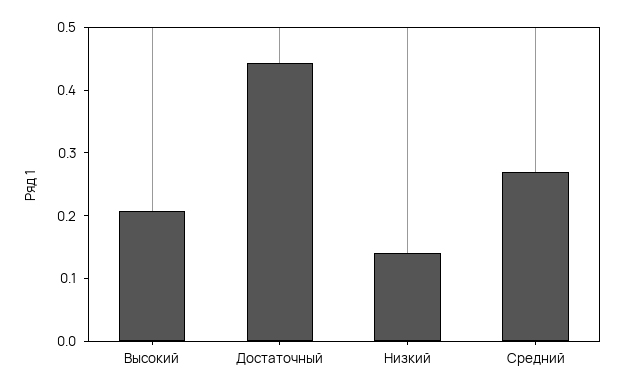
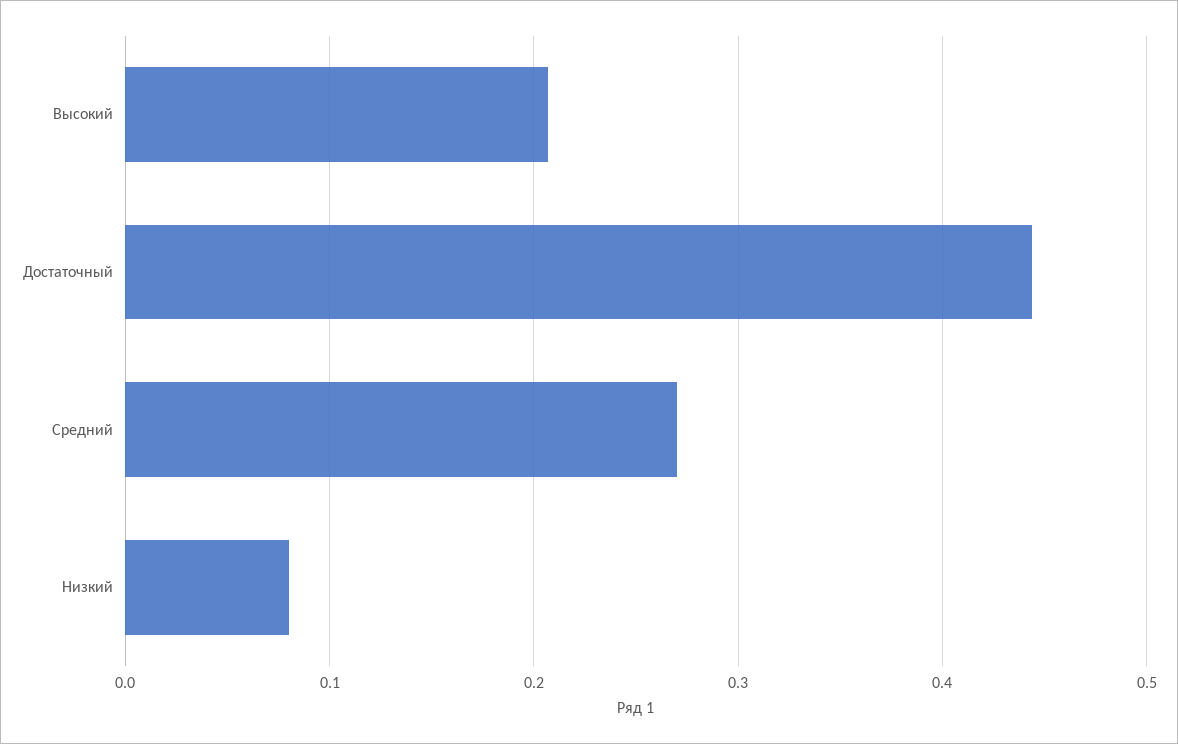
Низкий: 0.14 -> 0.08

